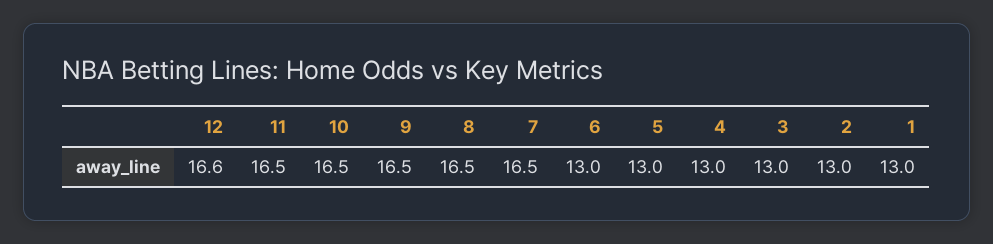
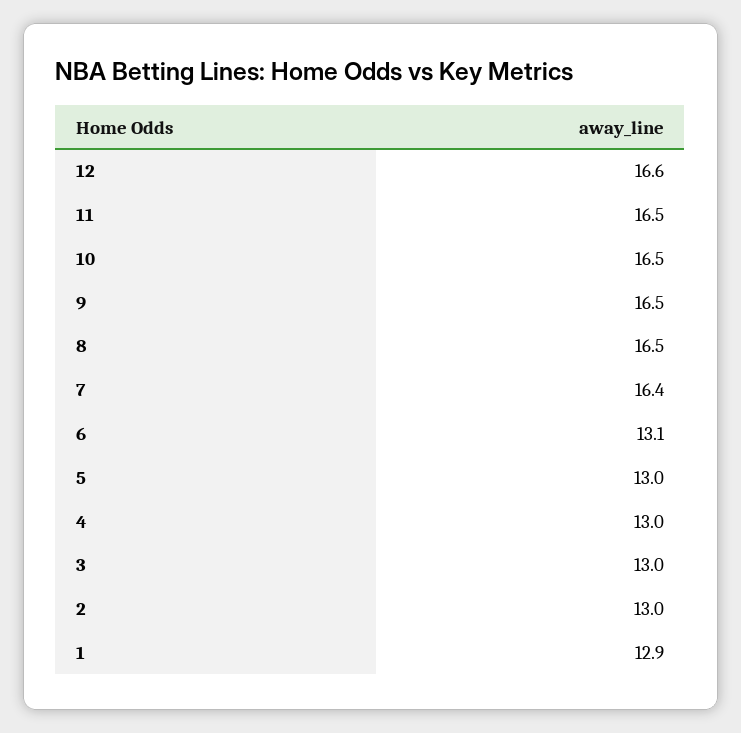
7: 16.5 -> 16.4
6: 13 -> 13.1
1: 13 -> 12.9

